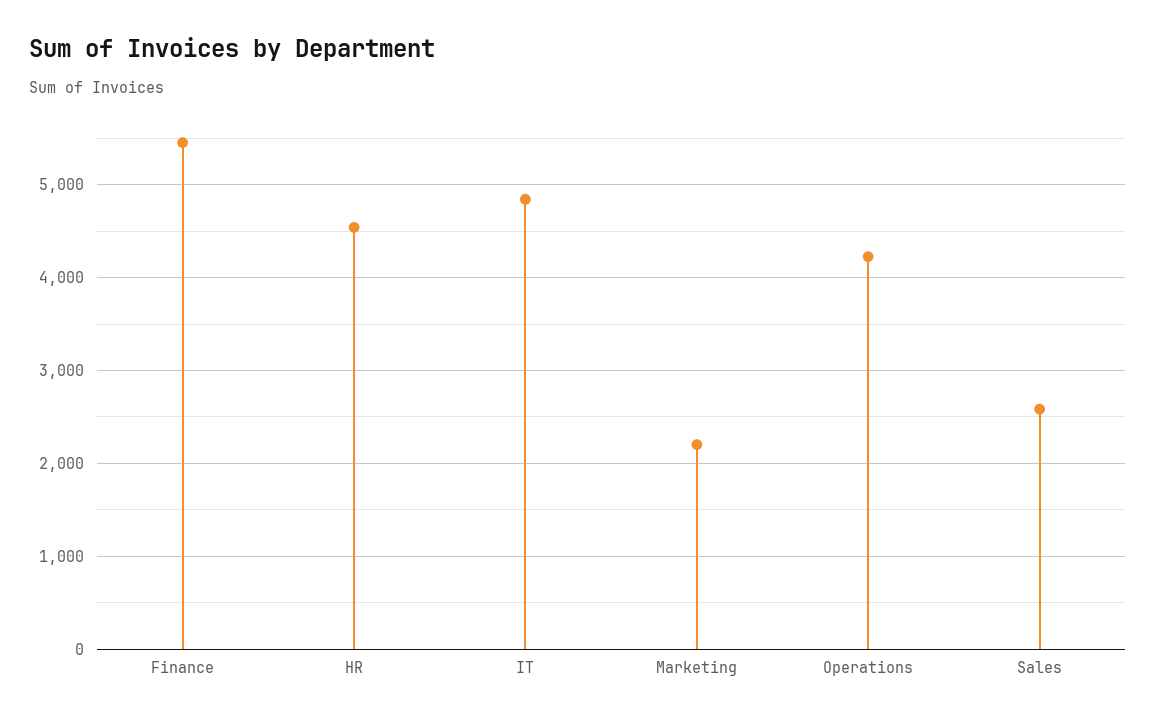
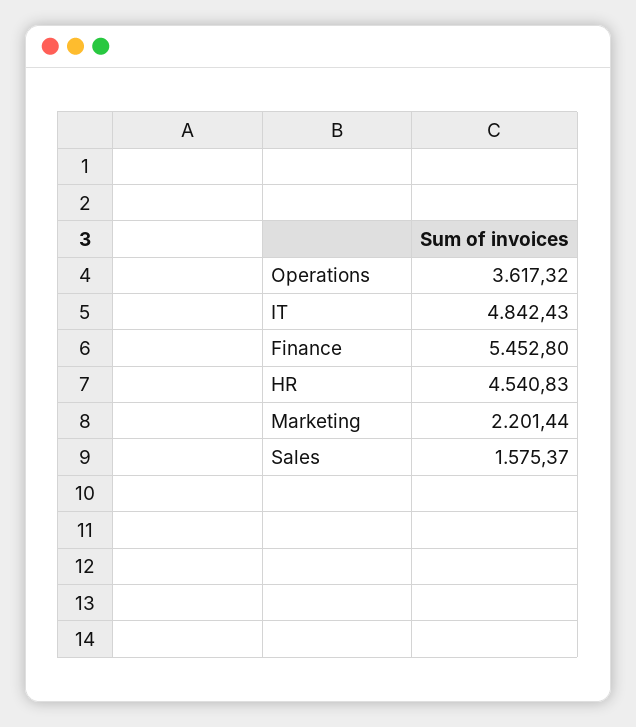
Operations: 4200 -> 3617.32
Sales: 2600 -> 1575.37

